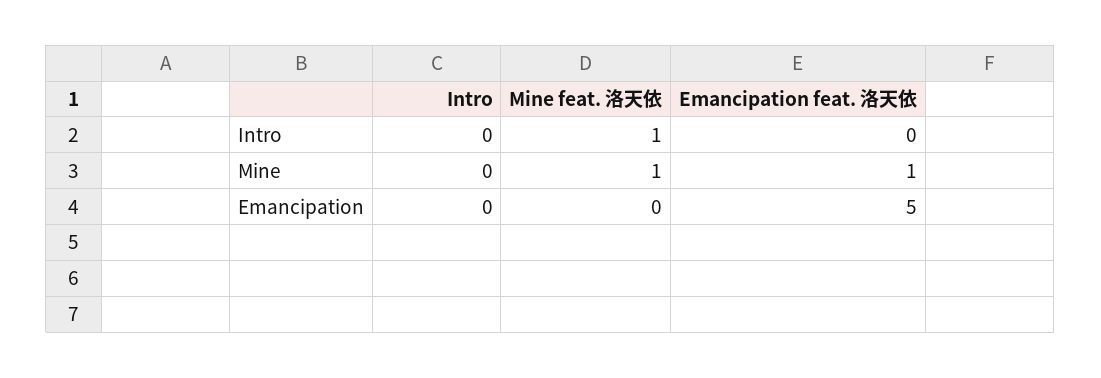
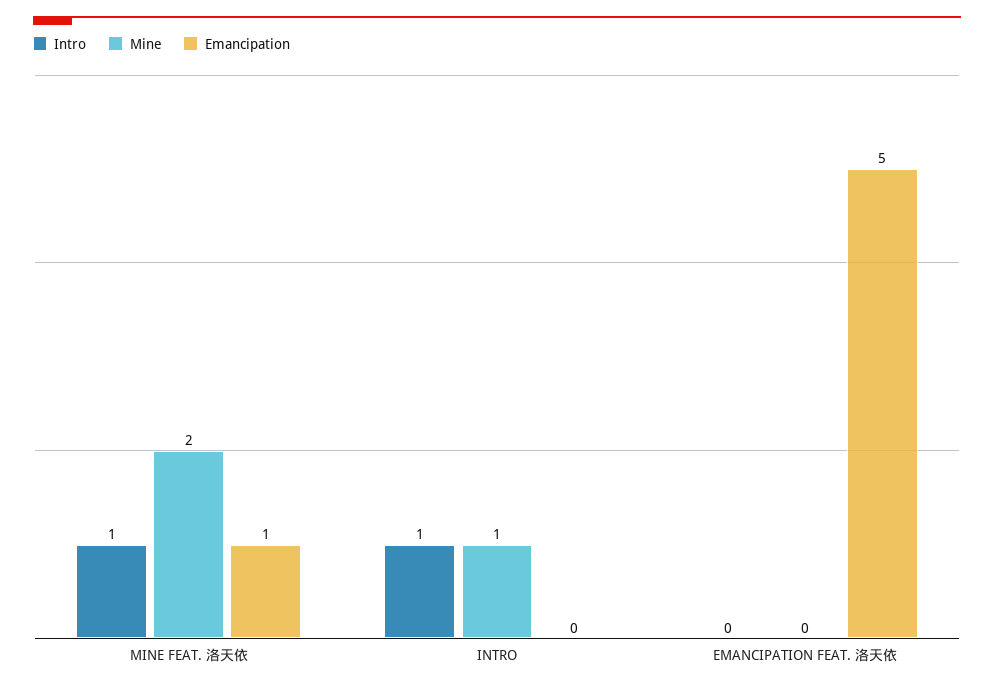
Intro, Intro: 0 -> 1
Mine, Intro: 0 -> 1
Mine, Mine feat. 洛天依: 1 -> 2
Mine, Emancipation feat. 洛天依: 1 -> 0
Emancipation, Mine feat. 洛天依: 0 -> 1

